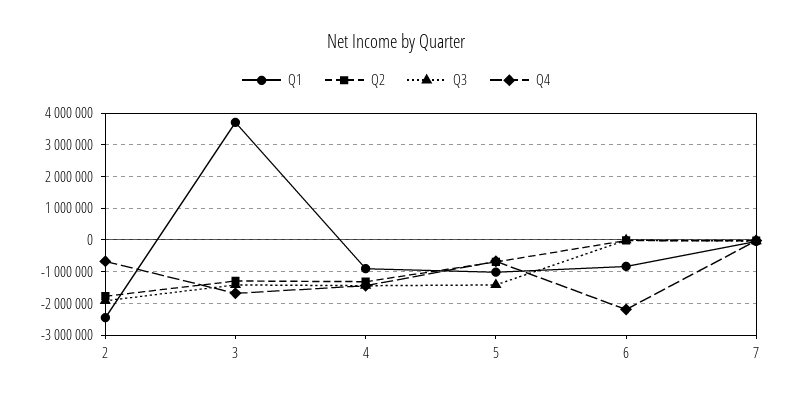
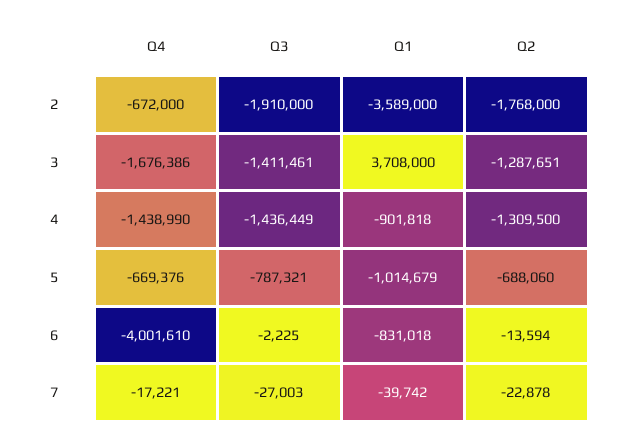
Q1, 2: -2400000 -> -3589000
Q3, 5: -1400000 -> -787321
Q4, 6: -2200000 -> -4001610

